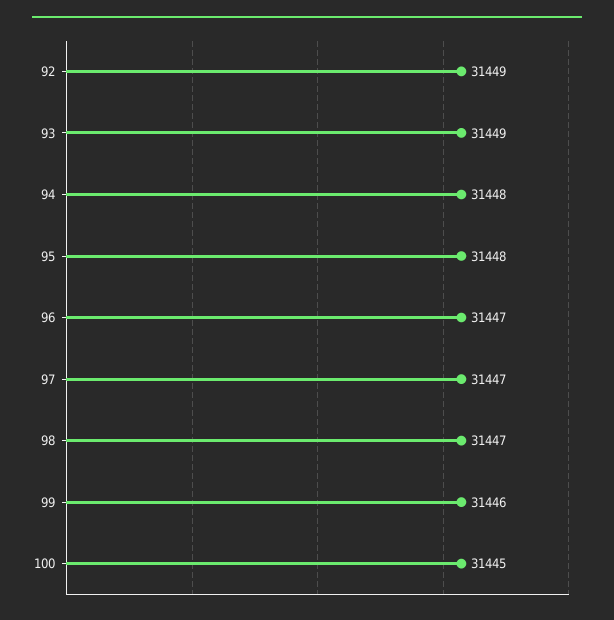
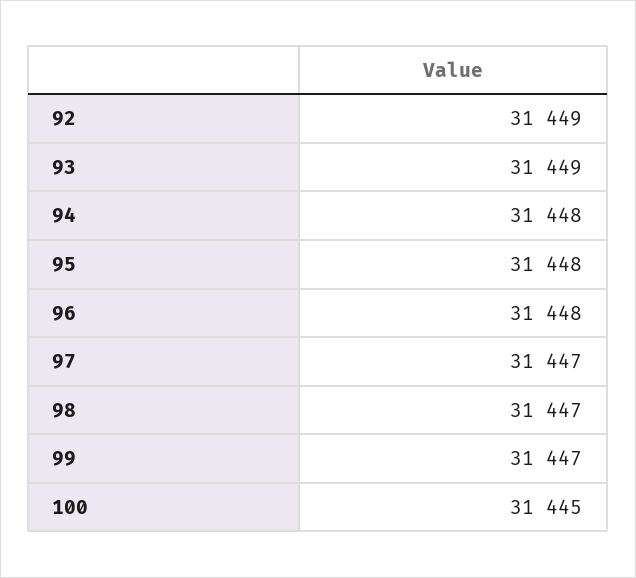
96: 31447 -> 31448
99: 31446 -> 31447

